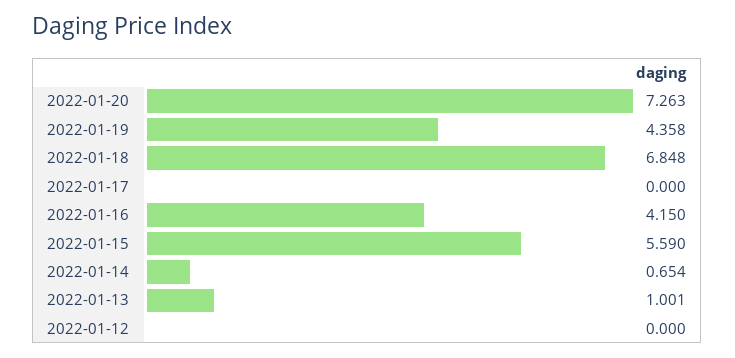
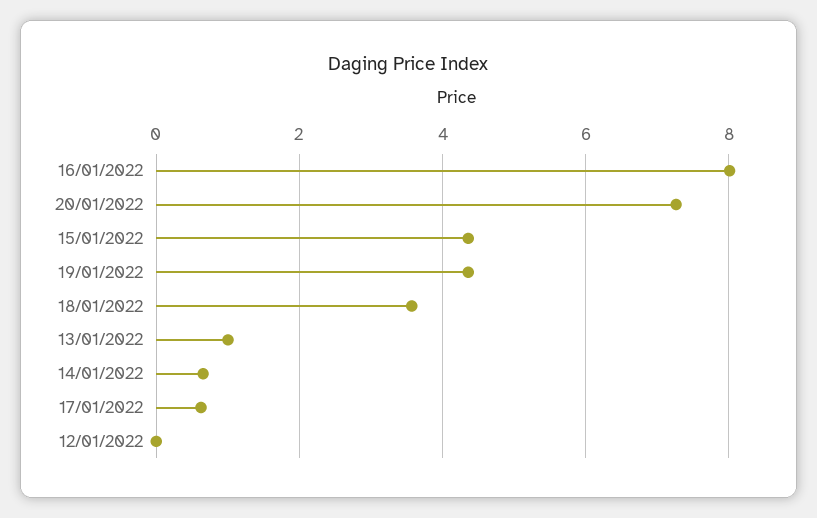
2022-01-18: 6.848 -> 3.6
2022-01-17: 0 -> 0.6
2022-01-16: 4.15 -> 8
2022-01-15: 5.59 -> 4.4

